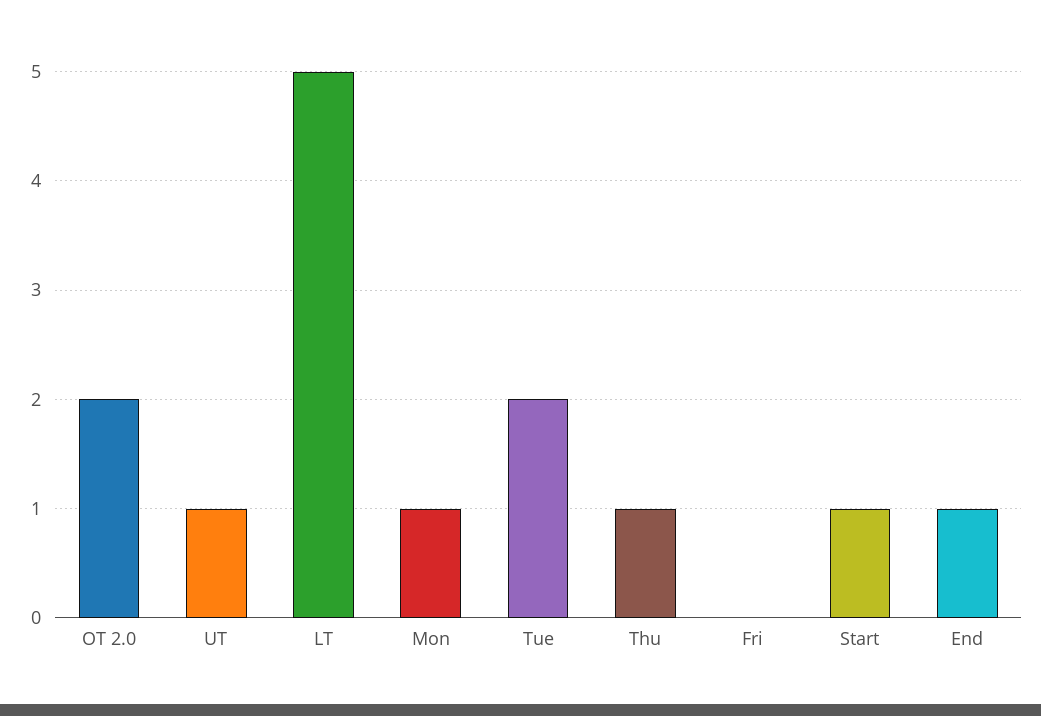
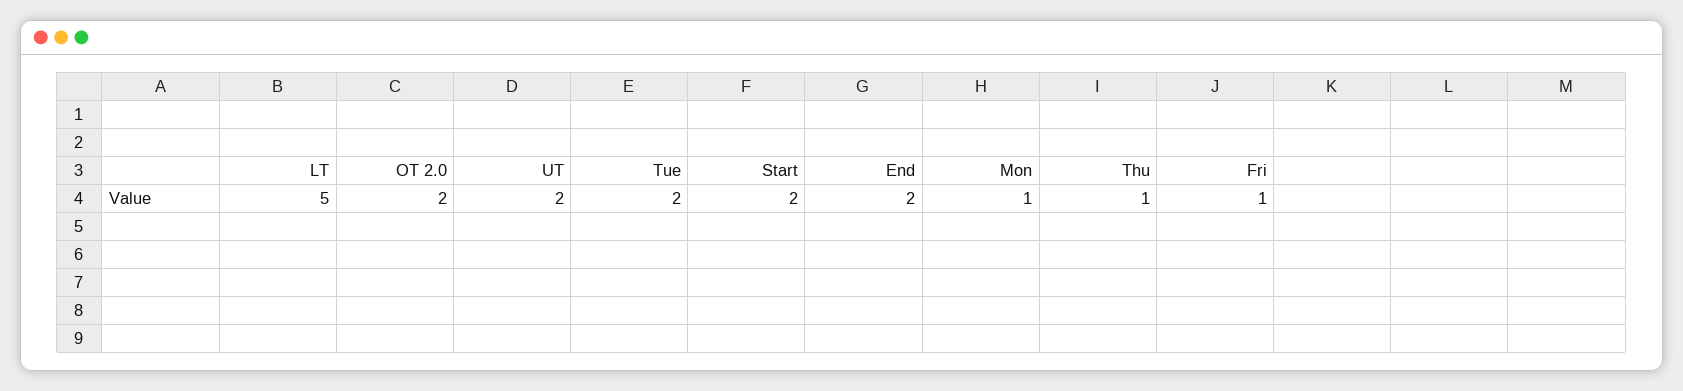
UT: 1 -> 2
Fri: 0 -> 1
Start: 1 -> 2
End: 1 -> 2

